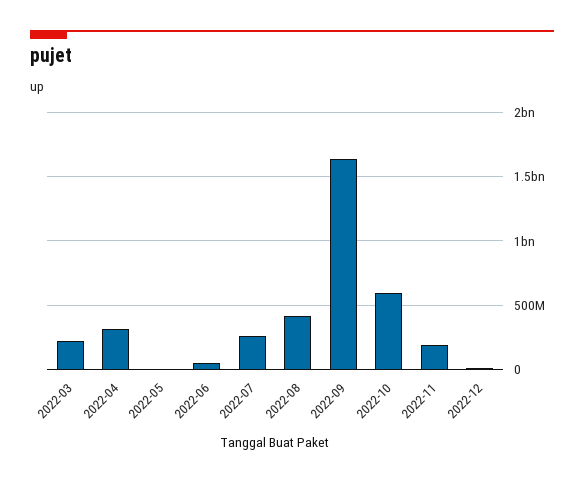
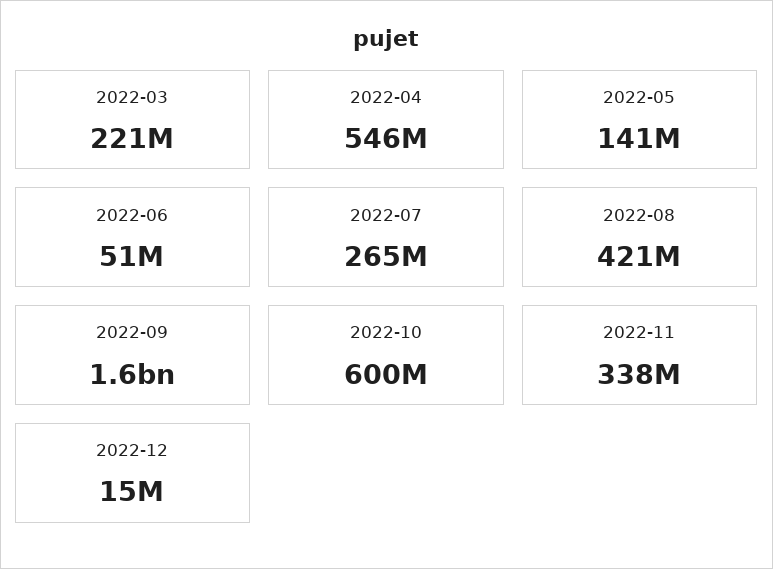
2022-04: 300000000 -> 546000000
2022-05: 0 -> 141000000
2022-11: 200000000 -> 338000000

